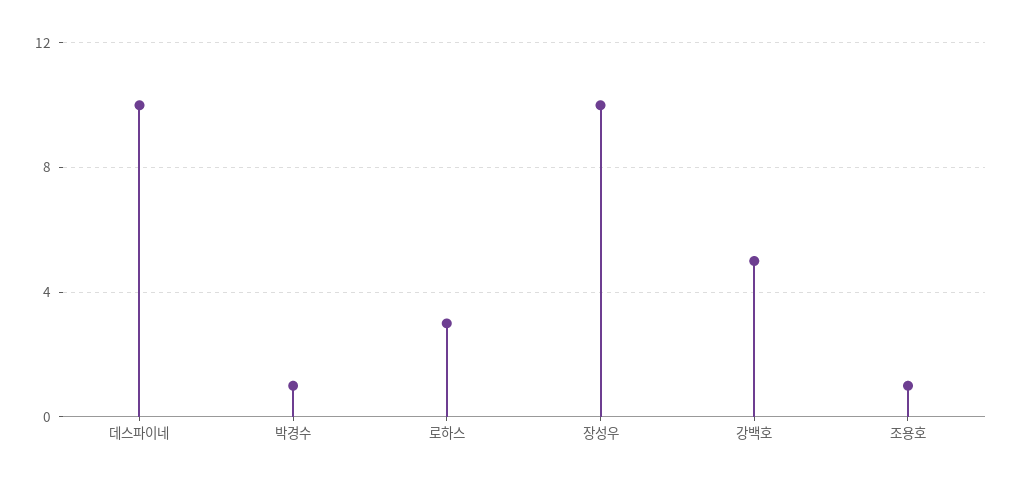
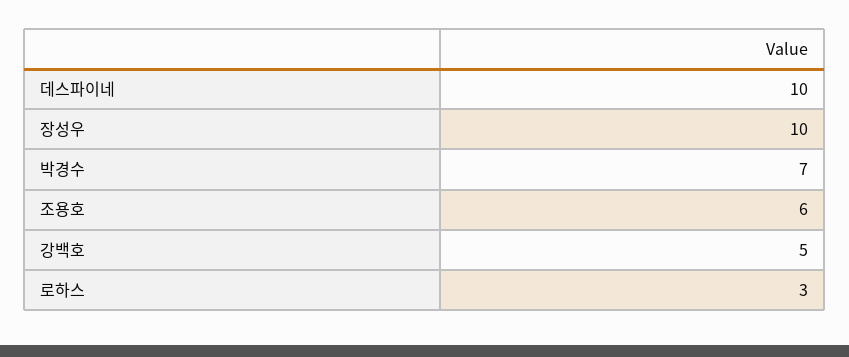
박경수: 1 -> 7
조용호: 1 -> 6

